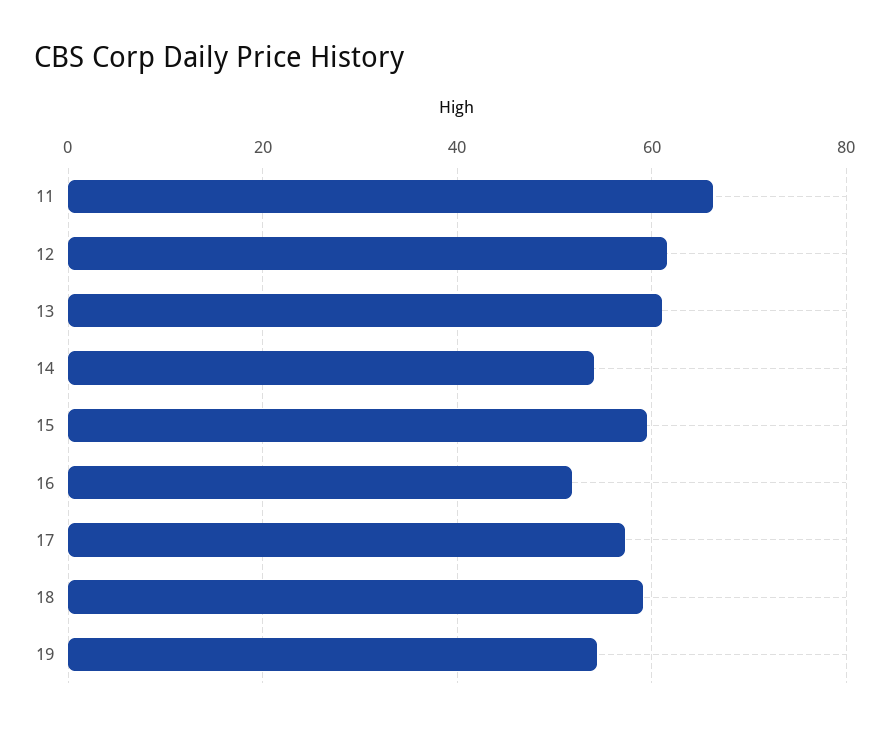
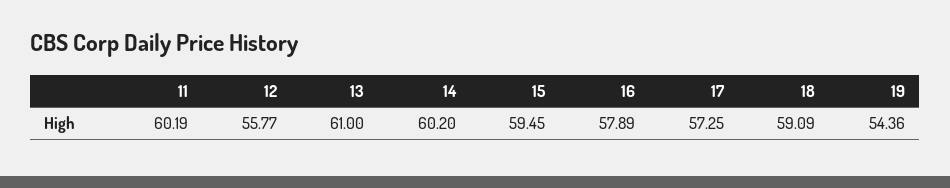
11: 66 -> 60.19
12: 62 -> 55.77
14: 54 -> 60.2
16: 52 -> 57.89

